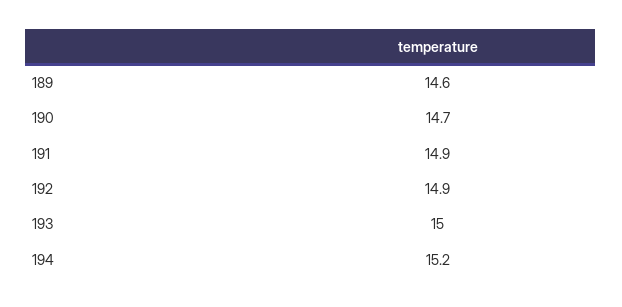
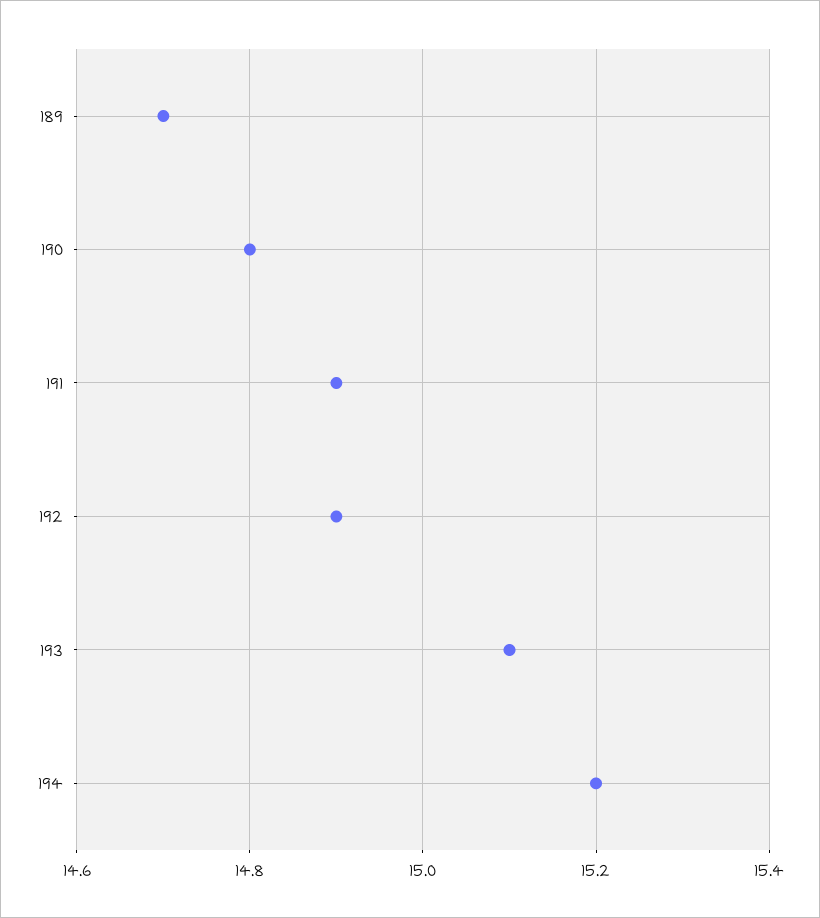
189: 14.6 -> 14.7
190: 14.7 -> 14.8
193: 15 -> 15.1

